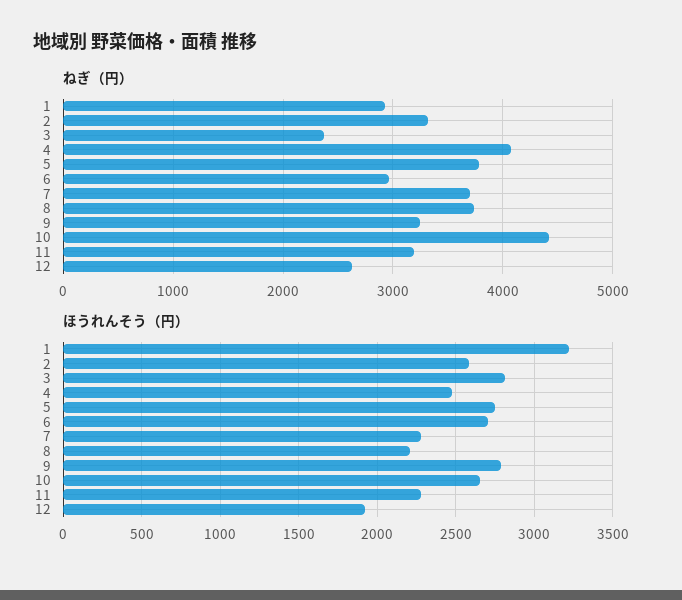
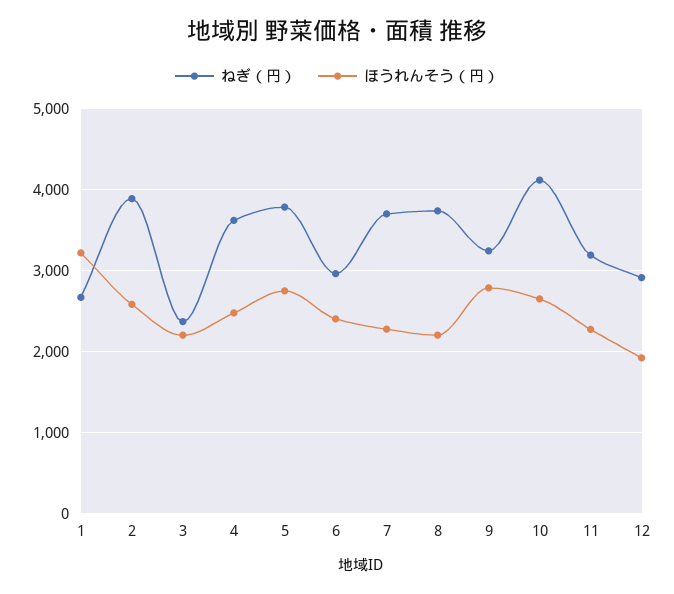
ねぎ（円）, 1: 2900 -> 2700
ねぎ（円）, 2: 3300 -> 3900
ねぎ（円）, 4: 4100 -> 3600
ねぎ（円）, 10: 4400 -> 4100
ねぎ（円）, 12: 2600 -> 2900
ほうれんそう（円）, 3: 2800 -> 2200
ほうれんそう（円）, 6: 2700 -> 2400

